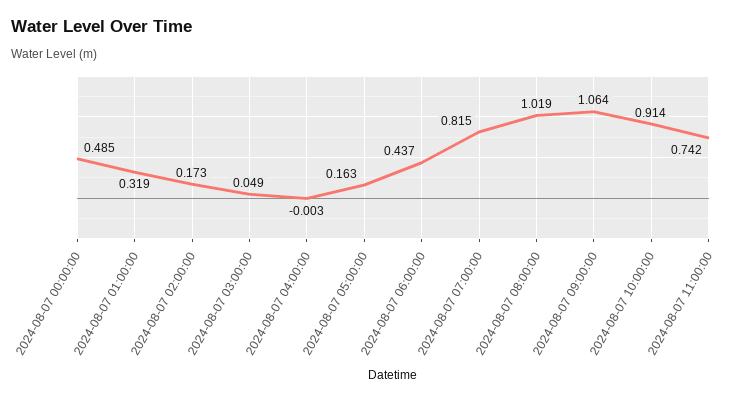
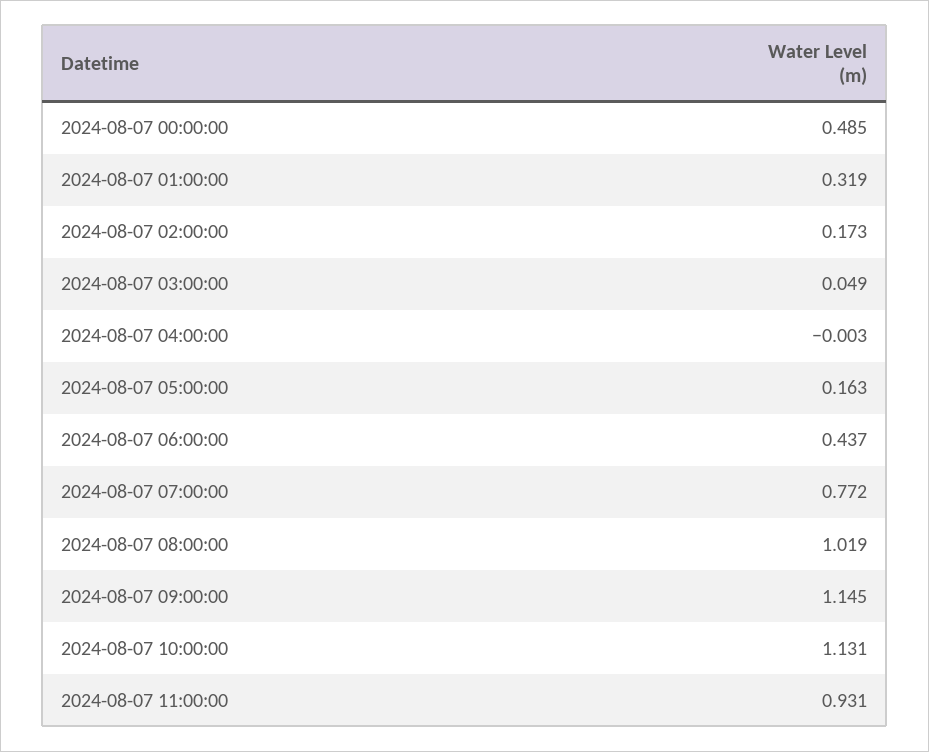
2024-08-07 07:00:00: 0.815 -> 0.772
2024-08-07 09:00:00: 1.064 -> 1.145
2024-08-07 10:00:00: 0.914 -> 1.131
2024-08-07 11:00:00: 0.742 -> 0.931

